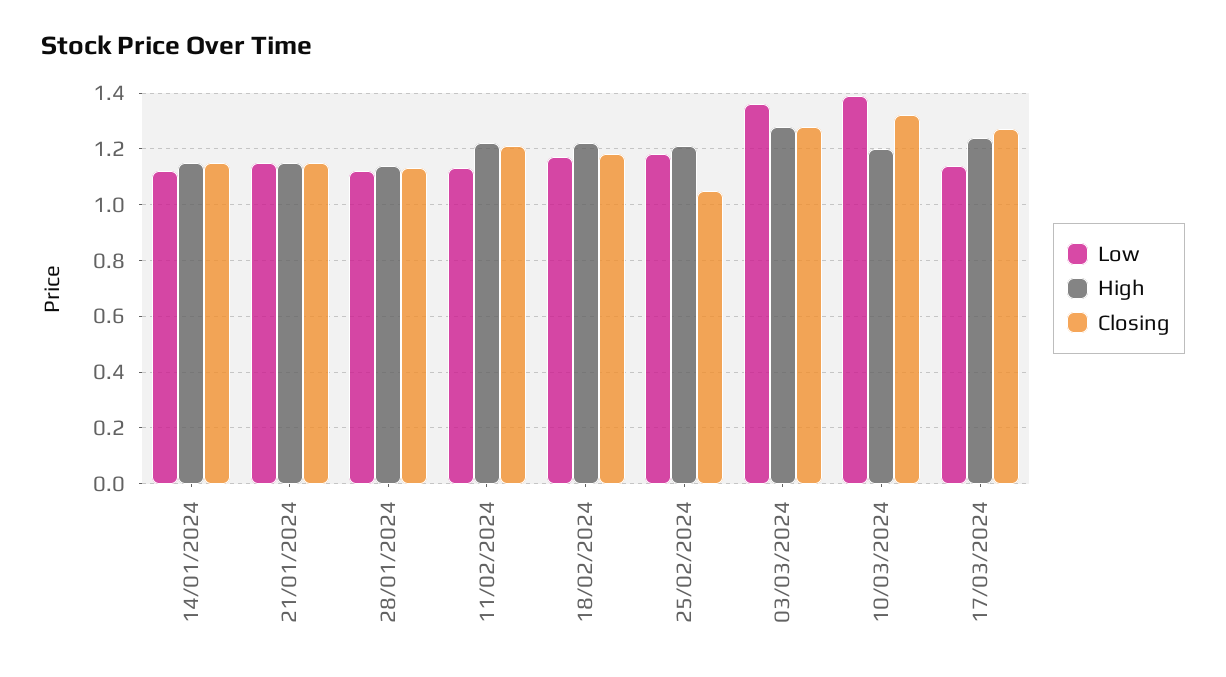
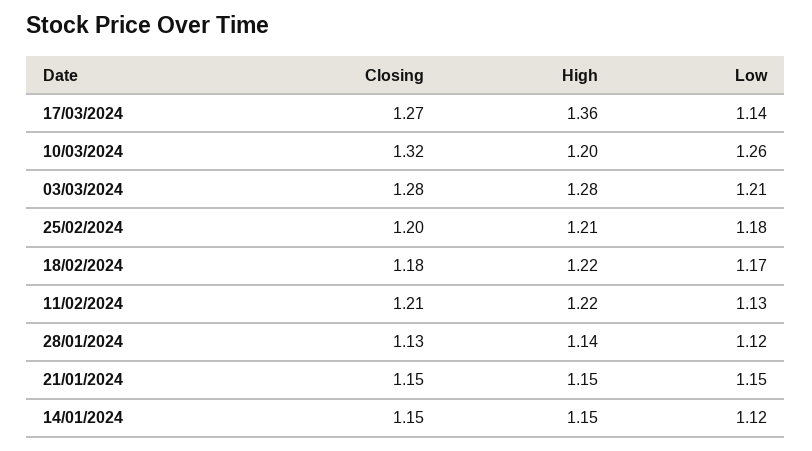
Closing, 25/02/2024: 1.05 -> 1.2
Low, 03/03/2024: 1.35 -> 1.21
Low, 10/03/2024: 1.4 -> 1.26
High, 17/03/2024: 1.25 -> 1.36

